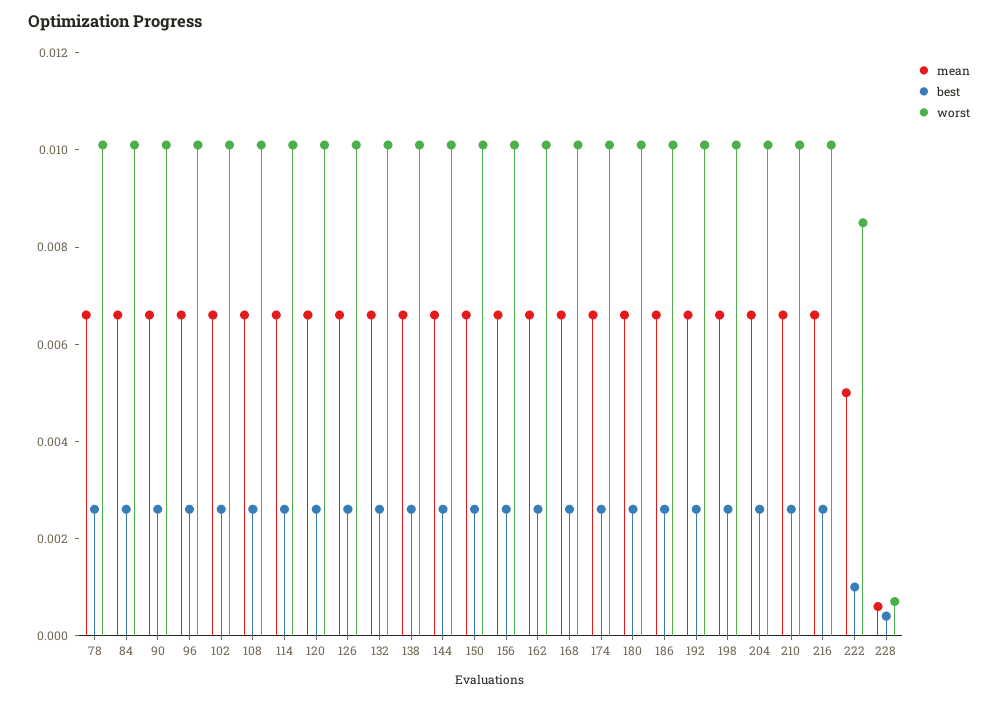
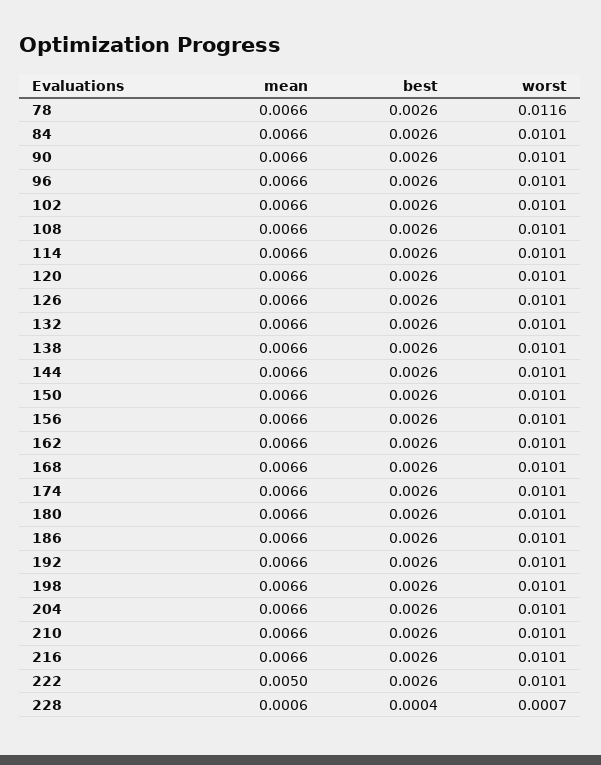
worst, 78: 0.01 -> 0.0116
best, 222: 0.001 -> 0.0026
worst, 222: 0.0085 -> 0.0101

